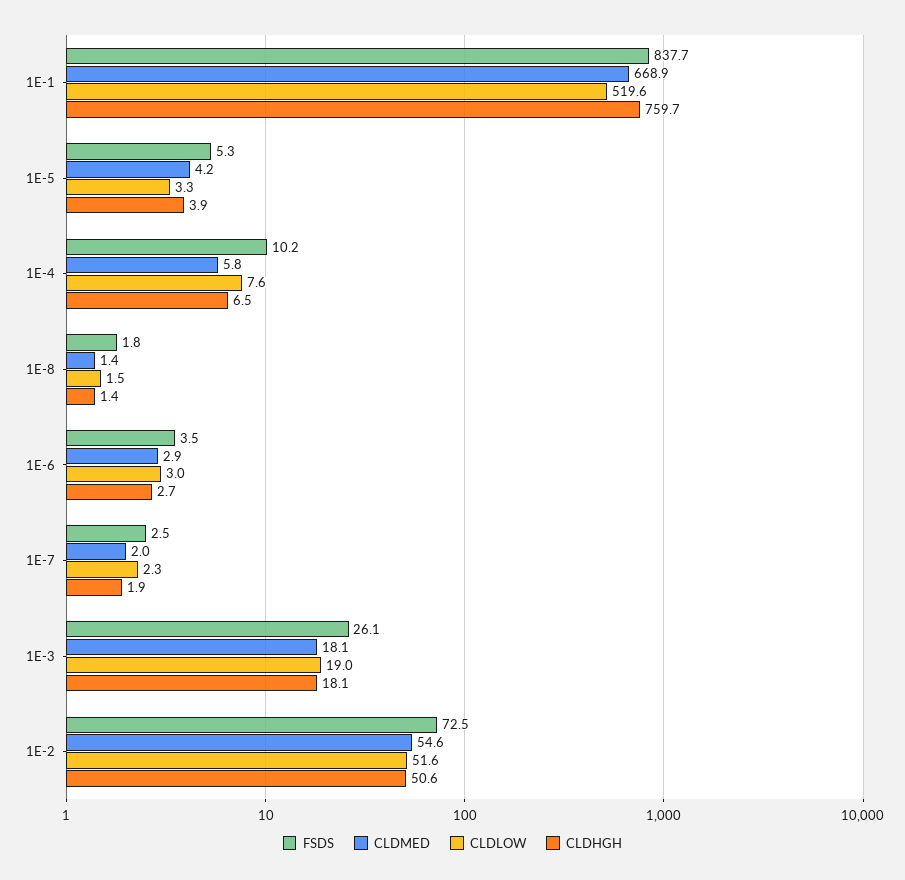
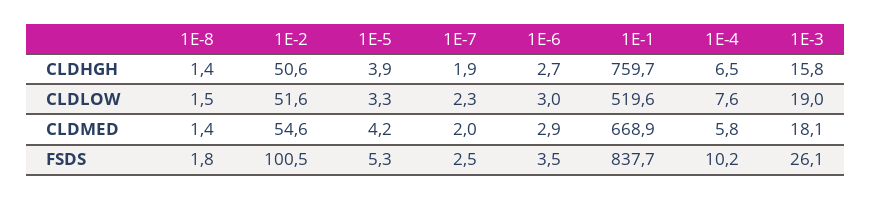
CLDHGH, 1E-3: 18.1 -> 15.8
FSDS, 1E-2: 72.5 -> 100.5

